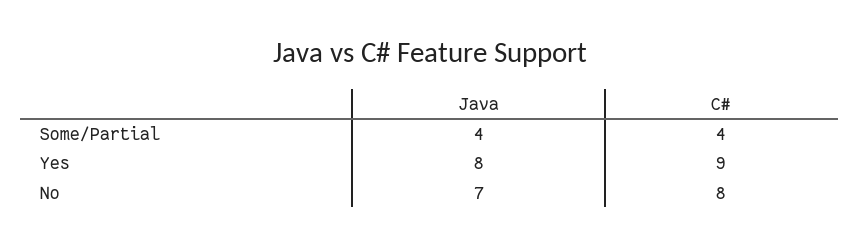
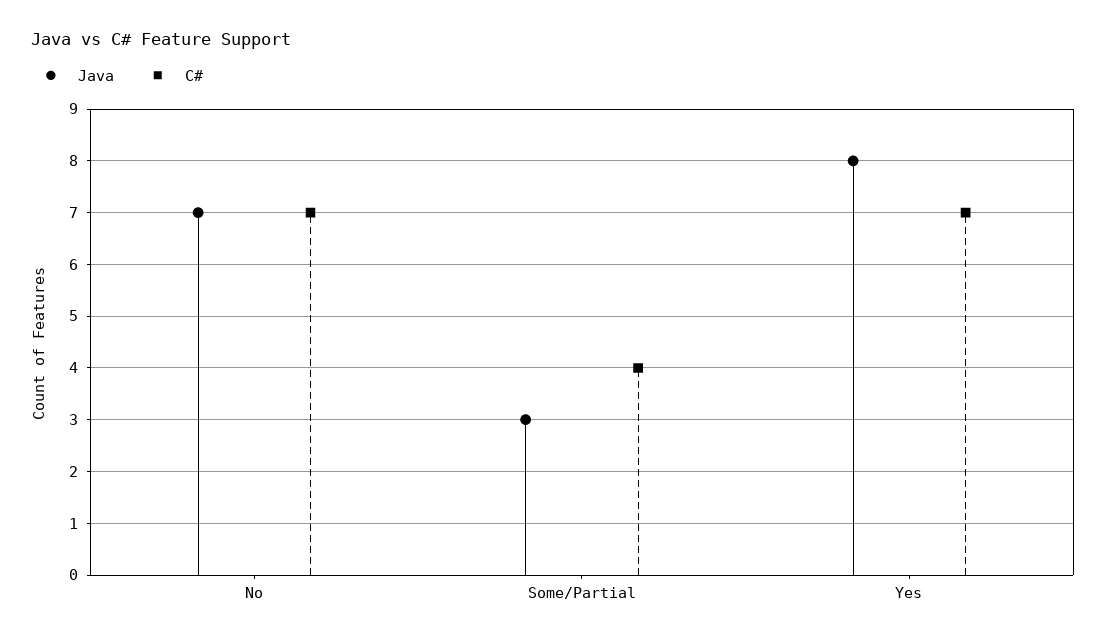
Java, Some/Partial: 4 -> 3
C#, Yes: 9 -> 7
C#, No: 8 -> 7

